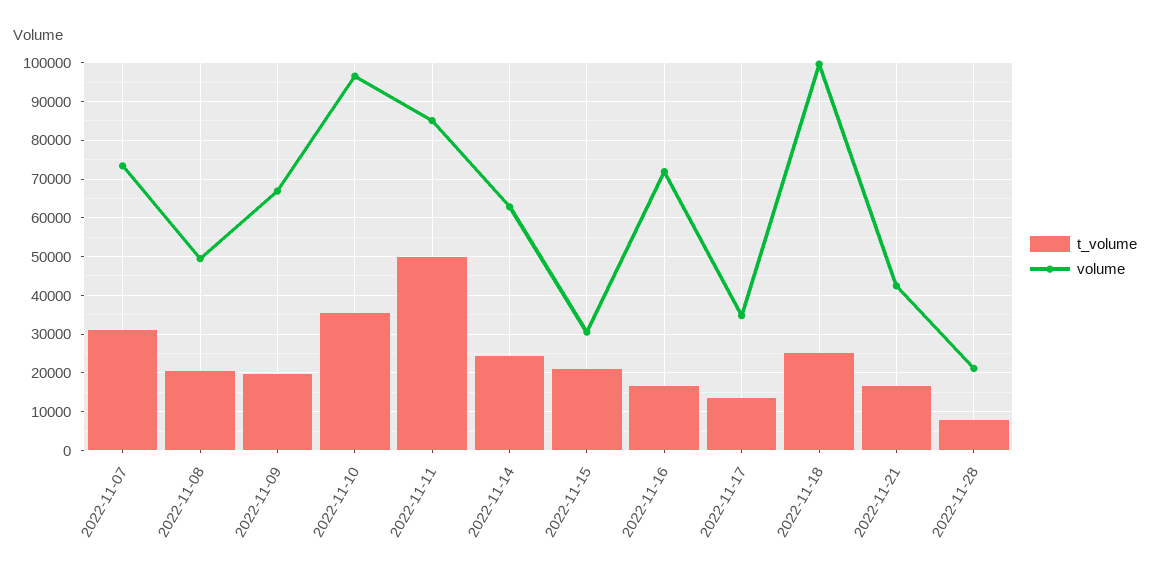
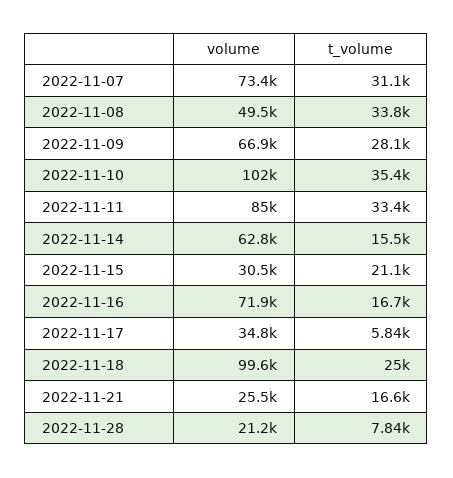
t_volume, 2022-11-08: 20000 -> 33800
t_volume, 2022-11-09: 20000 -> 28100
volume, 2022-11-10: 96000 -> 102000
t_volume, 2022-11-11: 50000 -> 33400
t_volume, 2022-11-14: 24000 -> 15500
t_volume, 2022-11-17: 14000 -> 5840
volume, 2022-11-21: 42000 -> 25500

